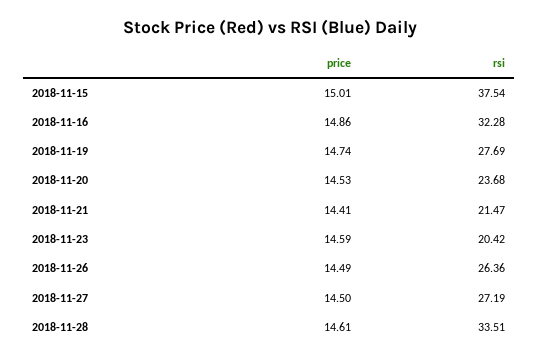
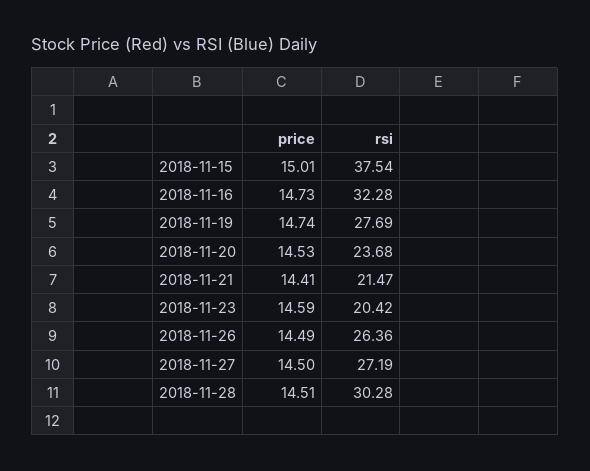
price, 2018-11-16: 14.86 -> 14.73
price, 2018-11-28: 14.61 -> 14.51
rsi, 2018-11-28: 33.51 -> 30.28

